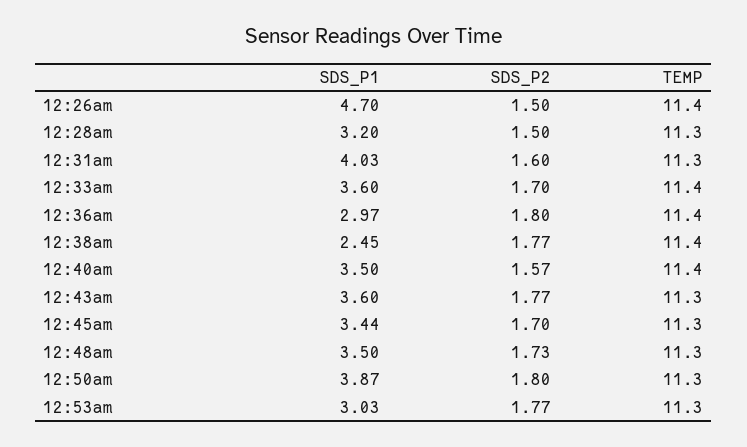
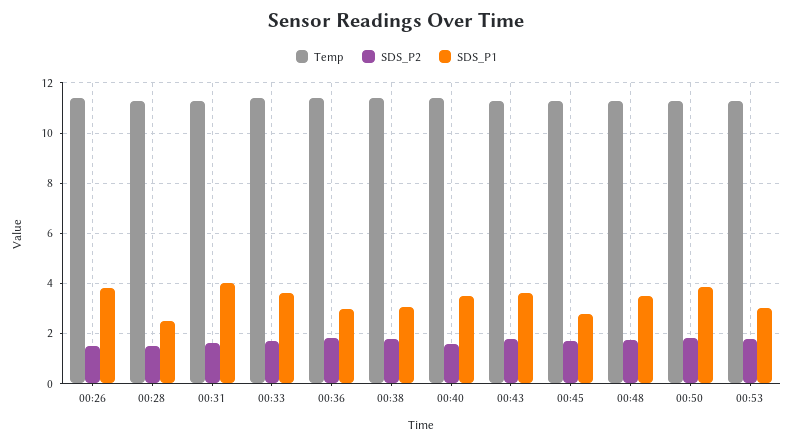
SDS_P1, 12:26am: 4.7 -> 3.75
SDS_P1, 12:28am: 3.2 -> 2.5
SDS_P1, 12:38am: 2.45 -> 3
SDS_P1, 12:45am: 3.44 -> 2.75

